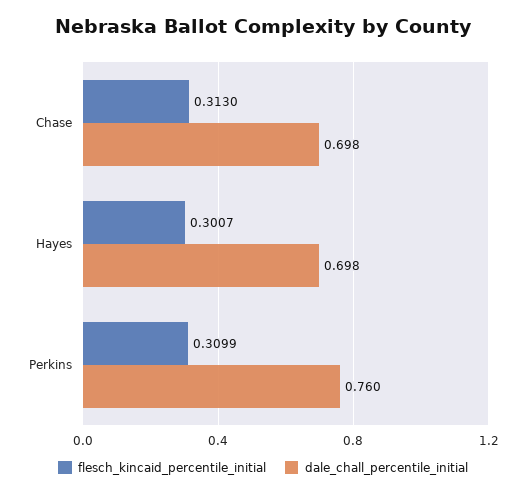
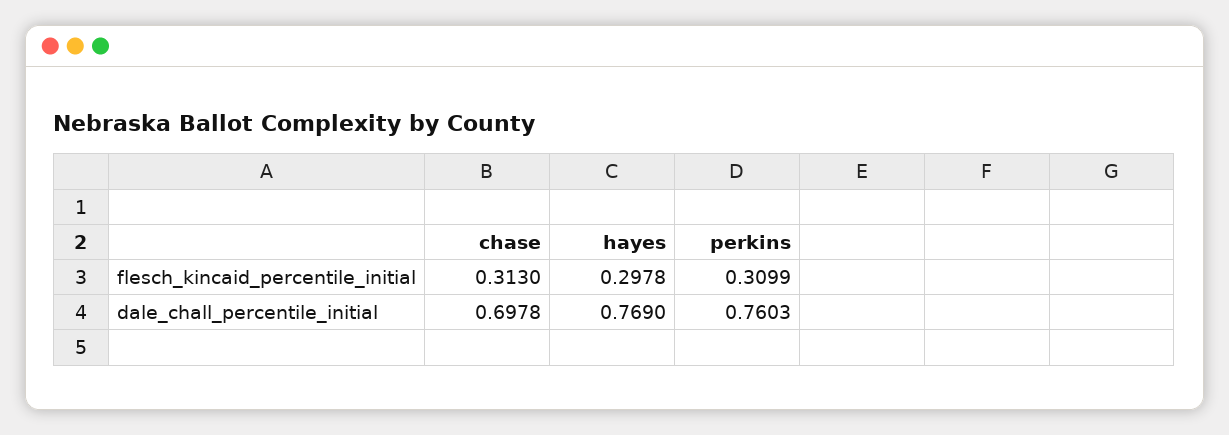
flesch_kincaid_percentile_initial, Hayes: 0.3007 -> 0.2978
dale_chall_percentile_initial, Hayes: 0.698 -> 0.769

